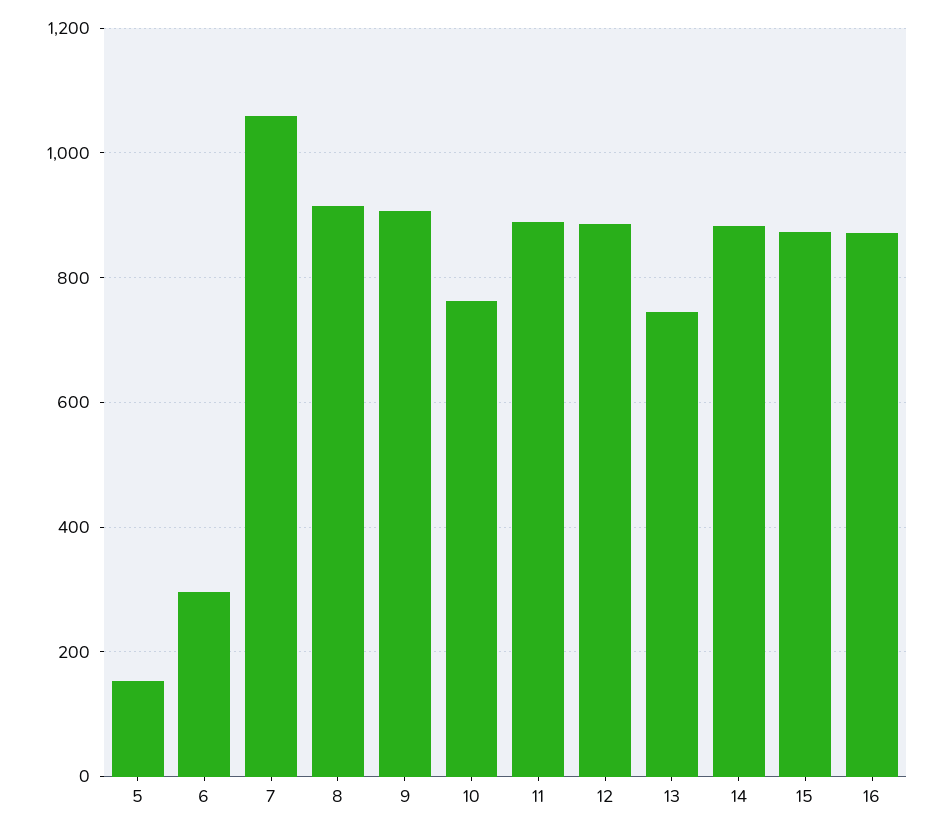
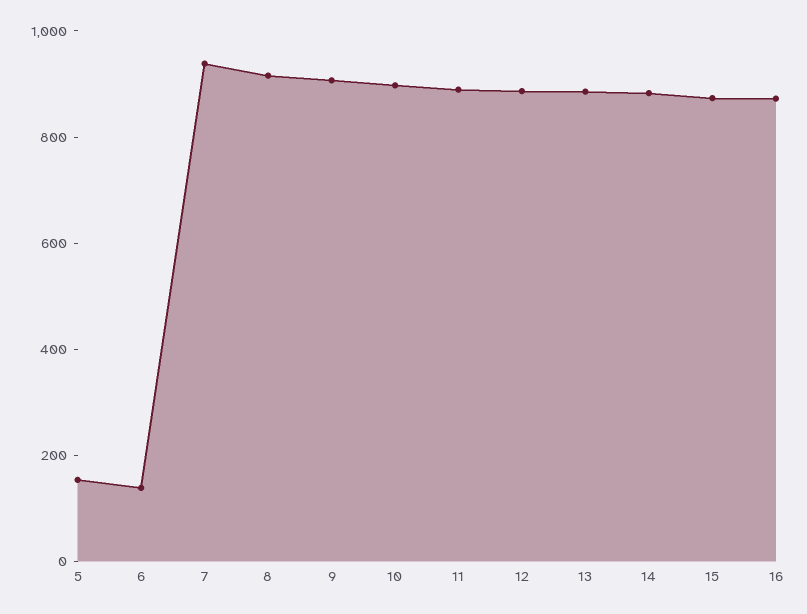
6: 300 -> 150
7: 1060 -> 950
10: 760 -> 900
13: 740 -> 900

